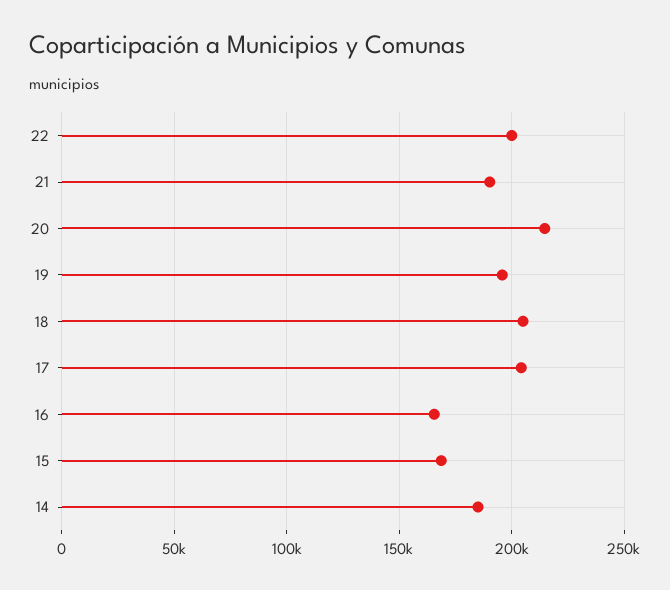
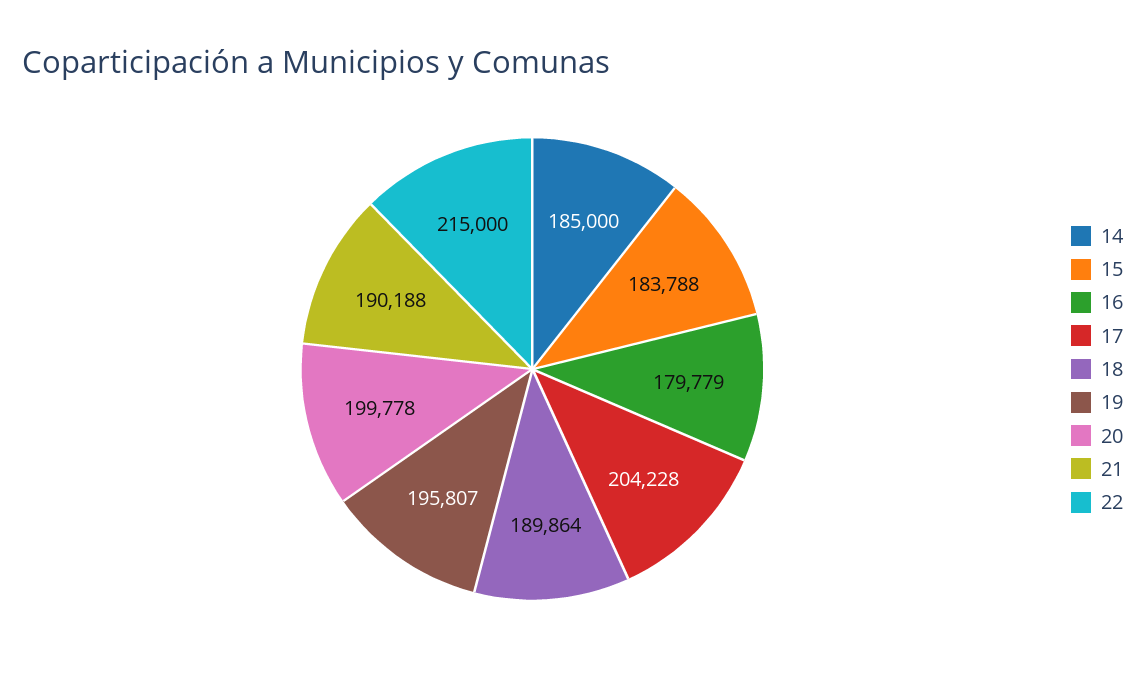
22: 200000 -> 215000
20: 215000 -> 199778
18: 205000 -> 189864
16: 165000 -> 179779
15: 170000 -> 183788

